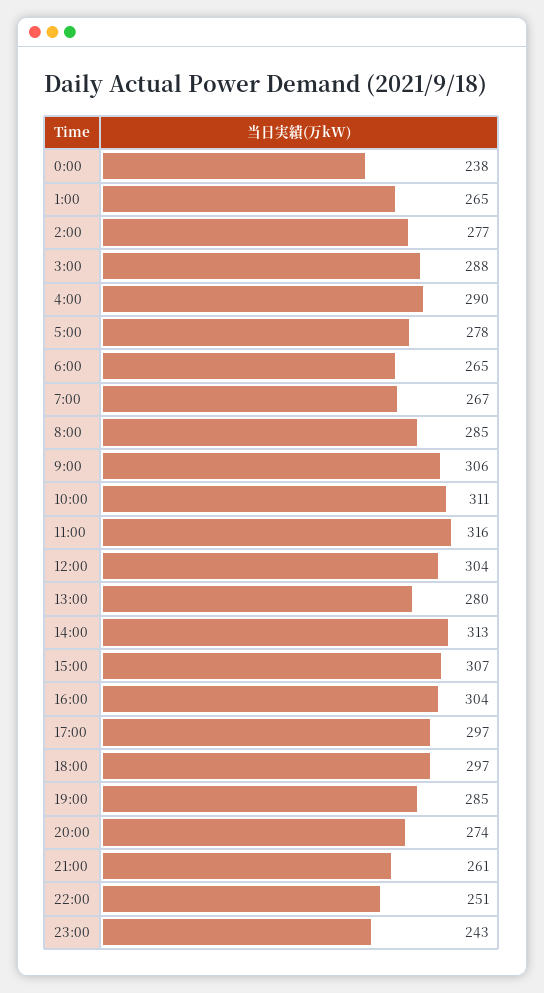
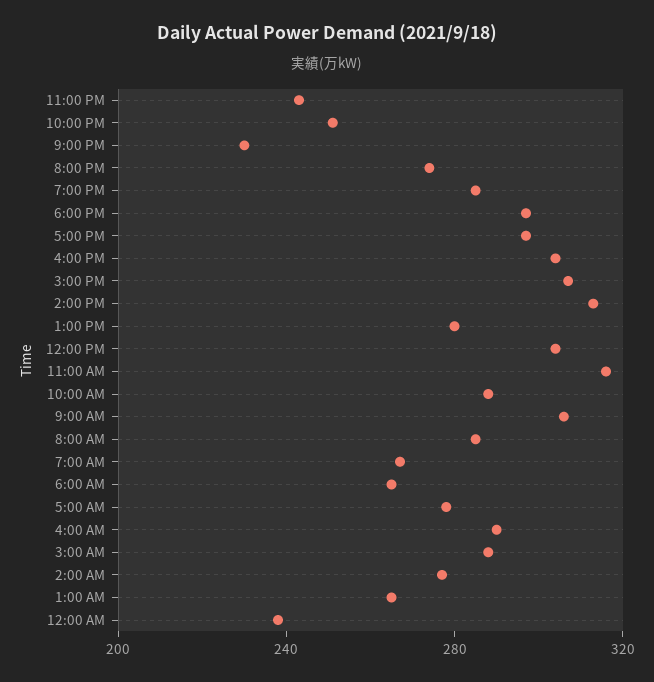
10:00: 311 -> 290
21:00: 261 -> 230

